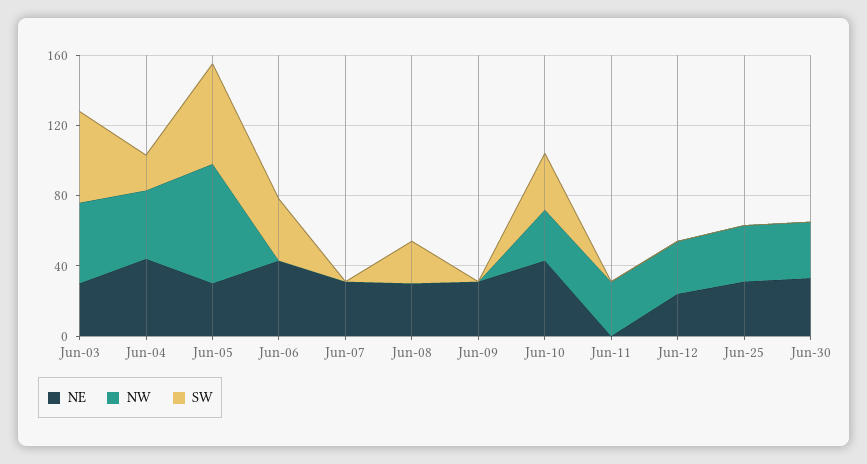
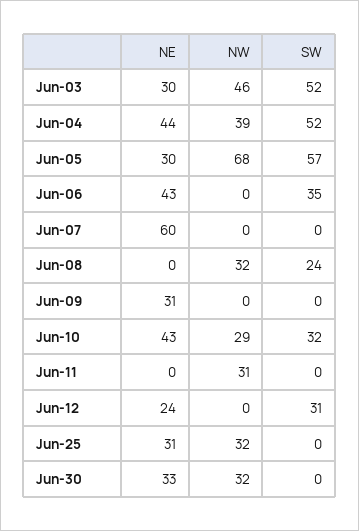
SW, Jun-04: 20 -> 52
NE, Jun-07: 30 -> 60
NE, Jun-08: 30 -> 0
NW, Jun-08: 0 -> 32
NW, Jun-12: 30 -> 0
SW, Jun-12: 0 -> 31

